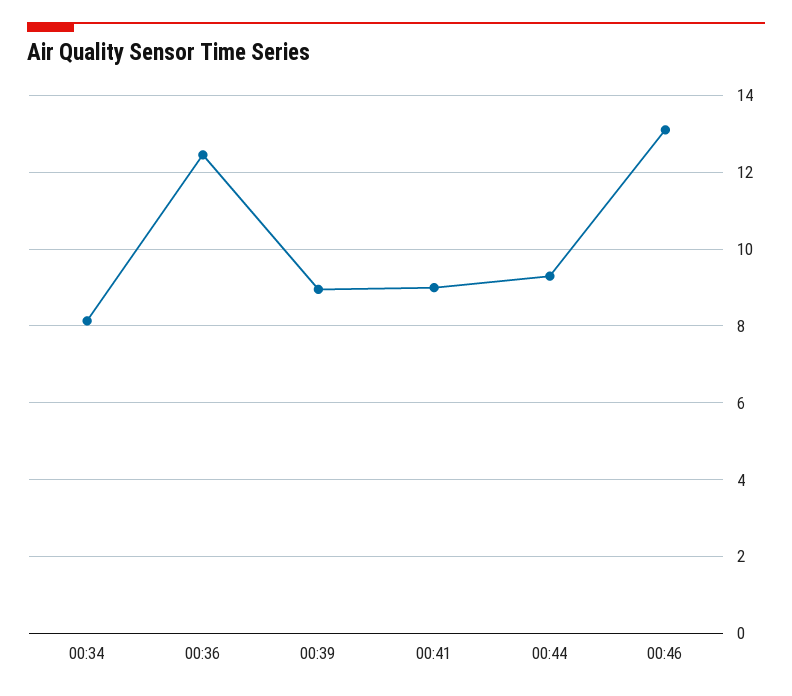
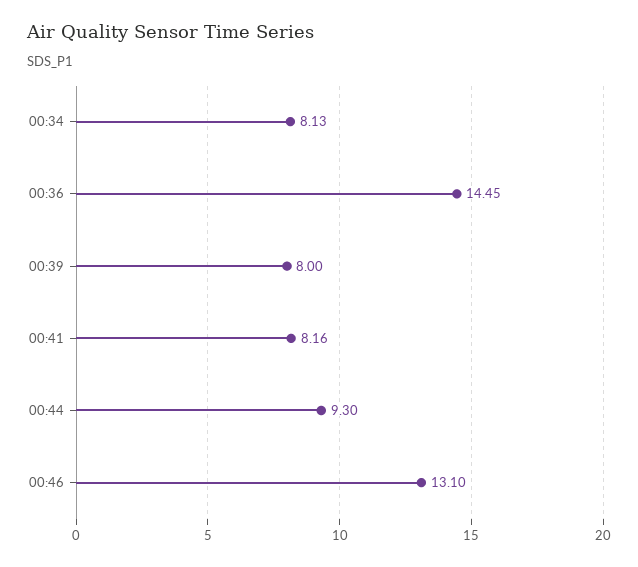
00:36: 12.4 -> 14.45
00:39: 9 -> 8
00:41: 9 -> 8.16

